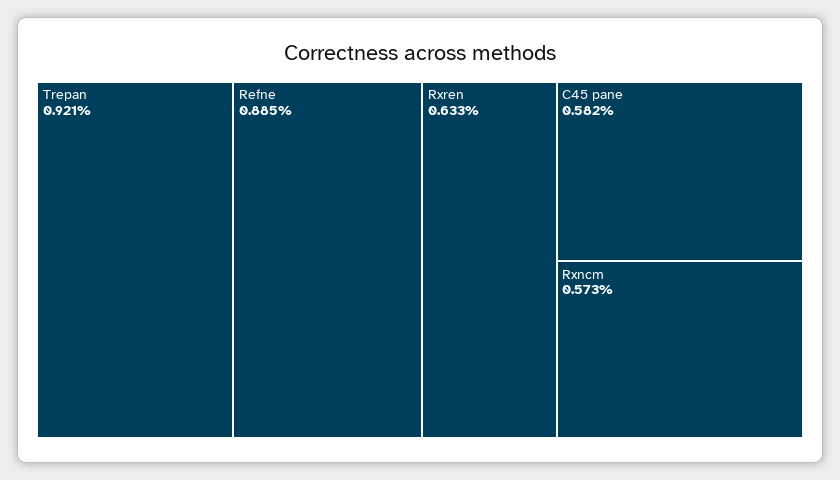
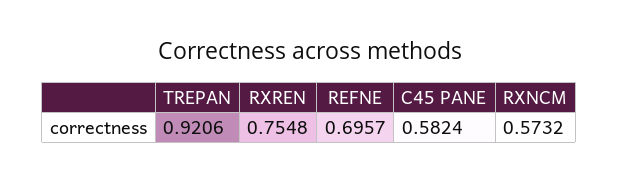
Refne: 0.885 -> 0.6957
Rxren: 0.633 -> 0.7548

